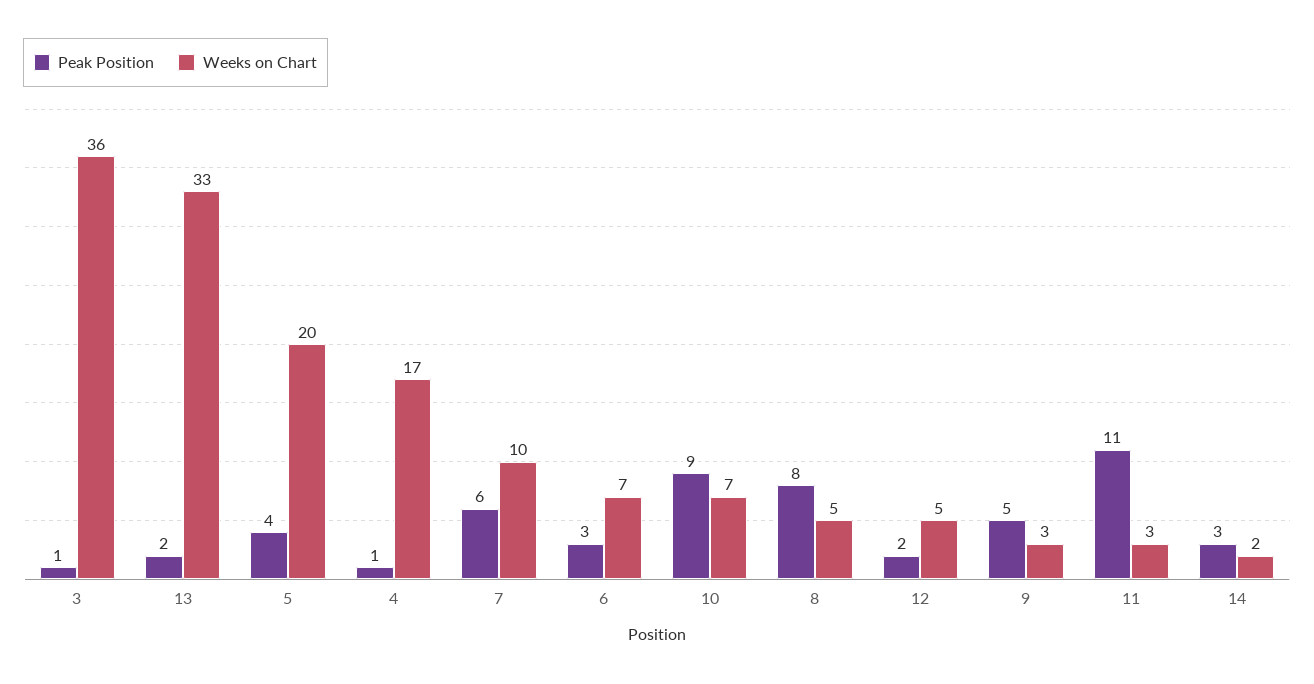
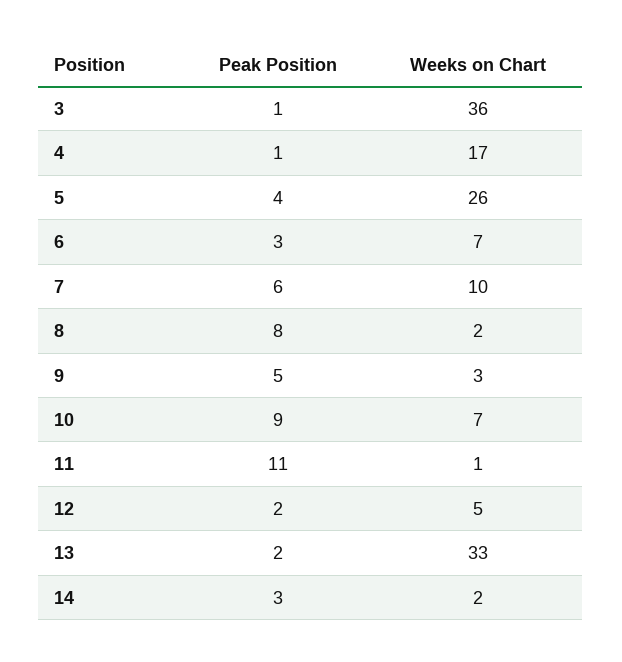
Weeks on Chart, 5: 20 -> 26
Weeks on Chart, 8: 5 -> 2
Weeks on Chart, 11: 3 -> 1

